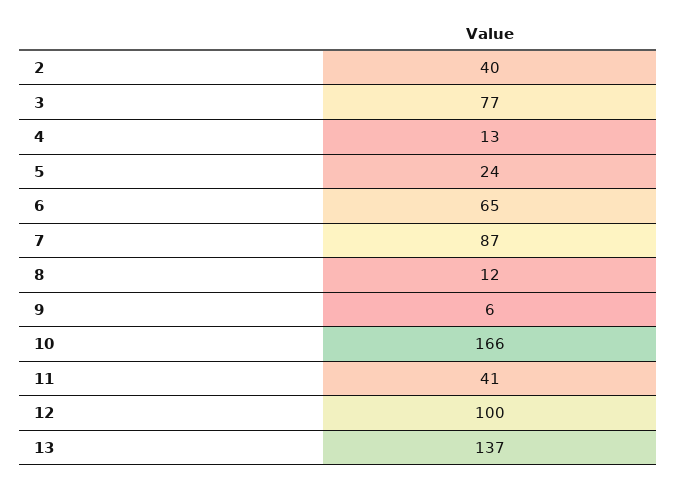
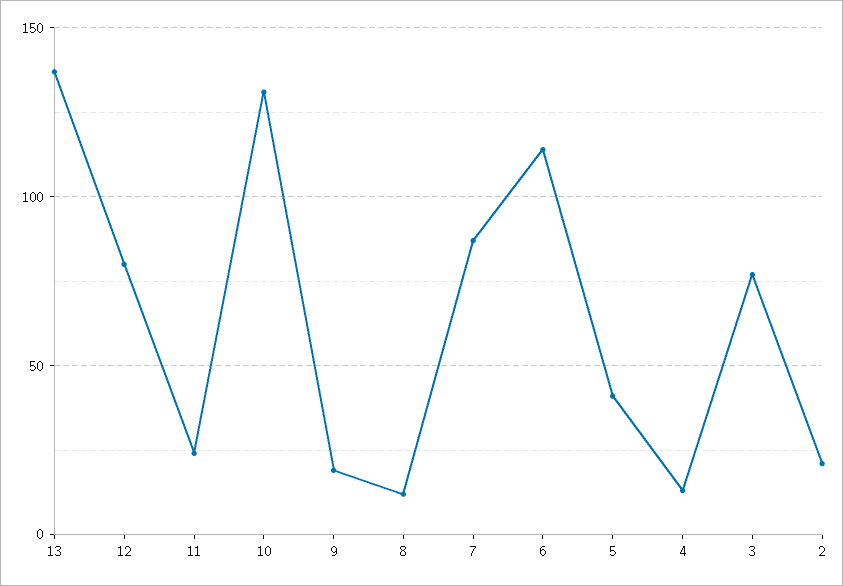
2: 40 -> 20
5: 24 -> 40
6: 65 -> 115
9: 6 -> 20
10: 166 -> 130
11: 41 -> 25
12: 100 -> 80

